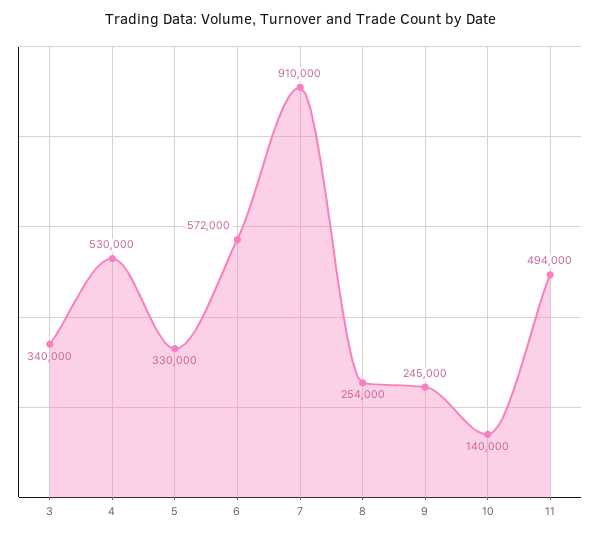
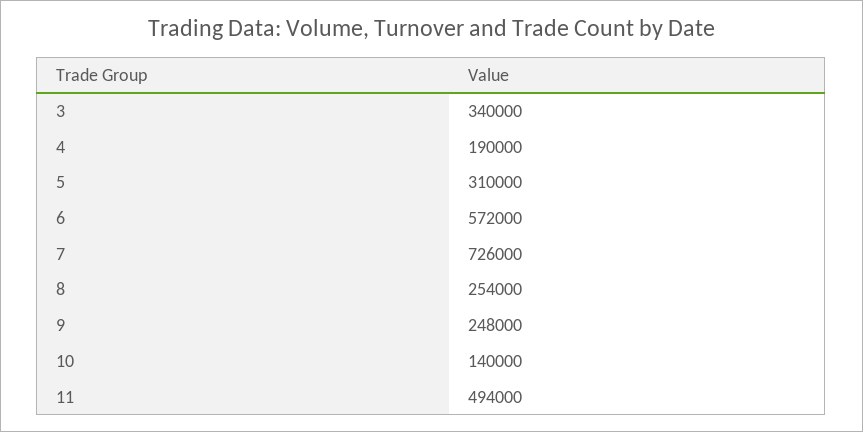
4: 530000 -> 190000
5: 330000 -> 310000
7: 910000 -> 726000
9: 245000 -> 248000

